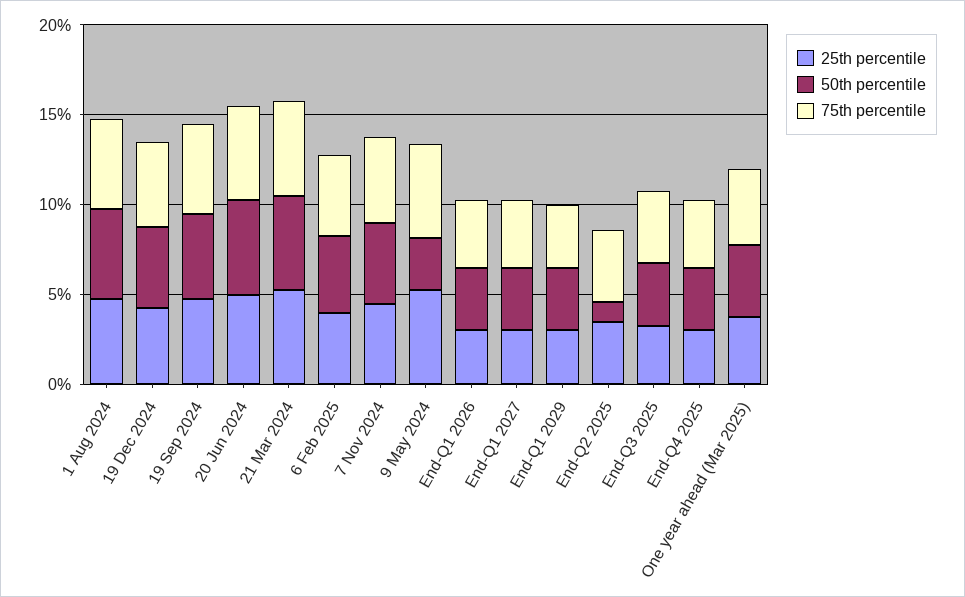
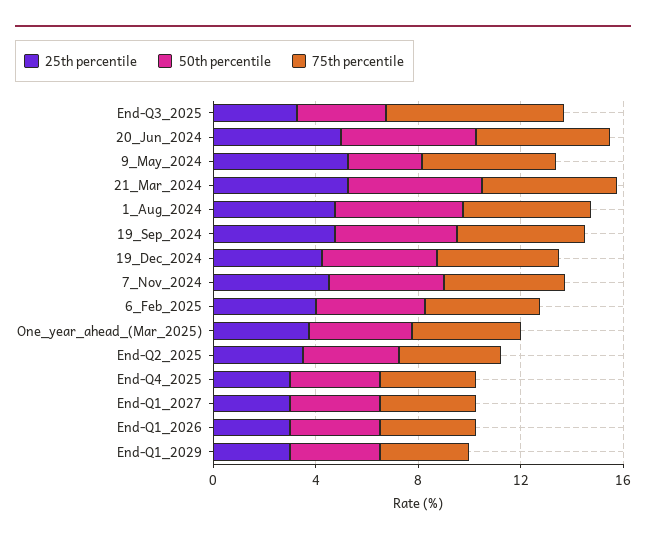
50th percentile, End-Q2 2025: 1 -> 4
75th percentile, End-Q3 2025: 4 -> 7

